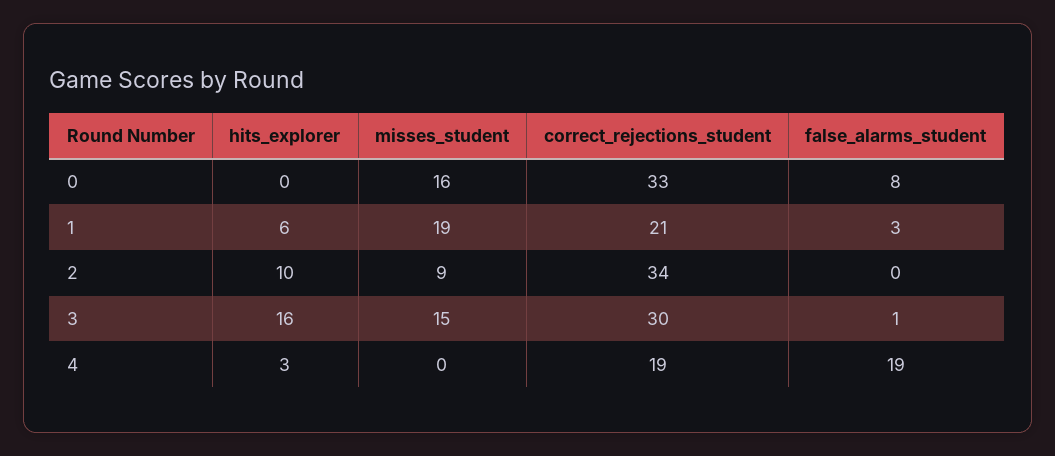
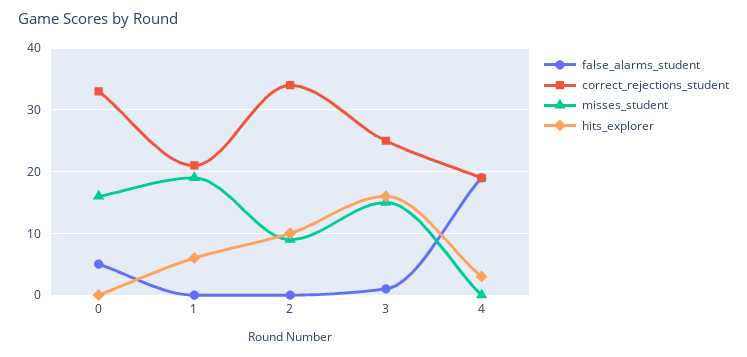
false_alarms_student, 0: 8 -> 5
false_alarms_student, 1: 3 -> 0
correct_rejections_student, 3: 30 -> 25

